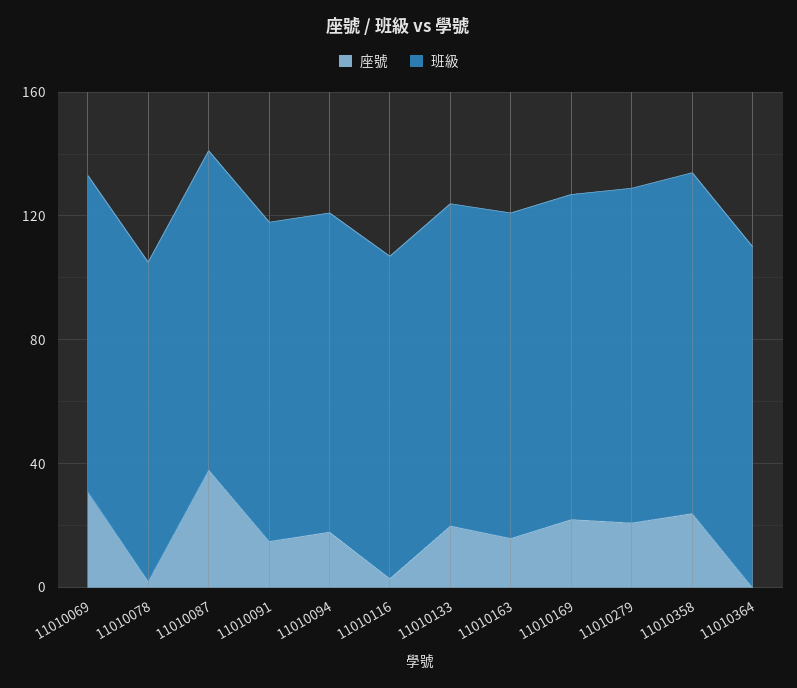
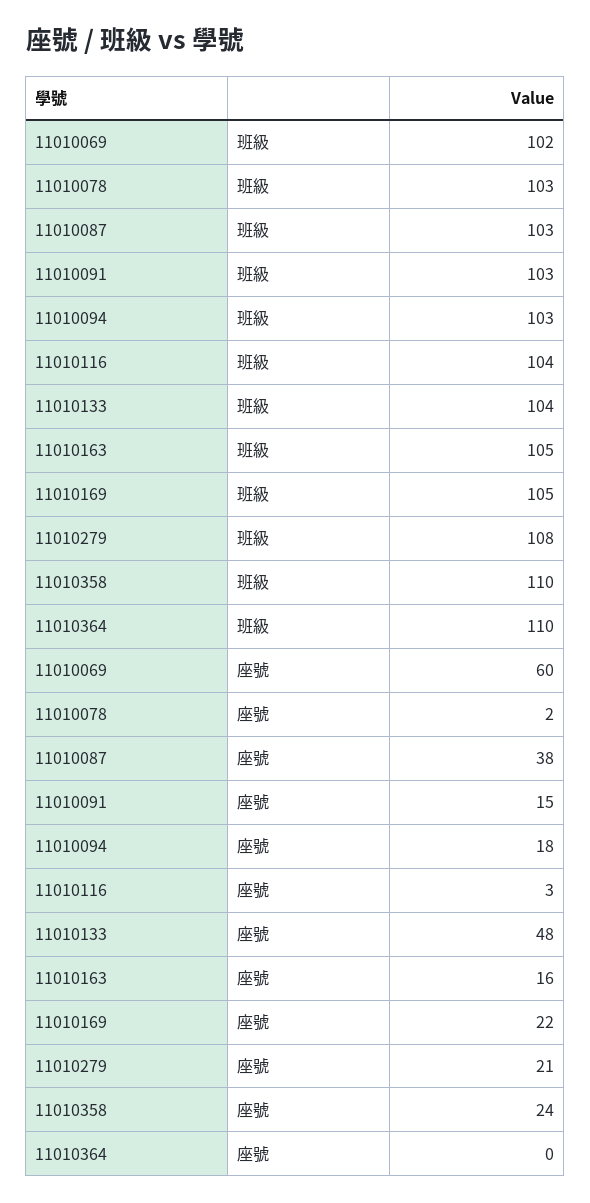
座號, 11010069: 30 -> 60
座號, 11010133: 20 -> 48

